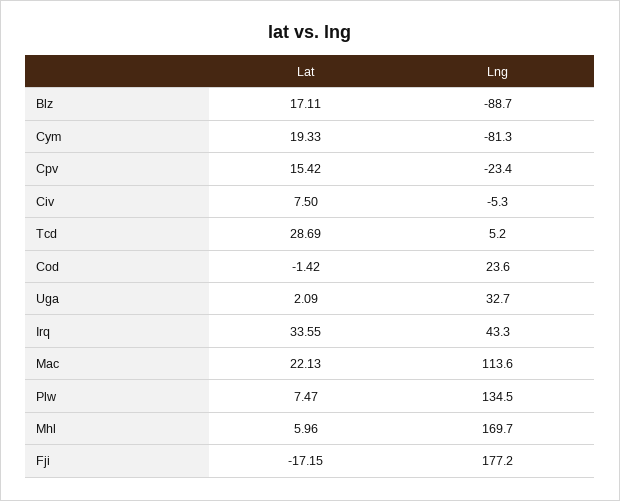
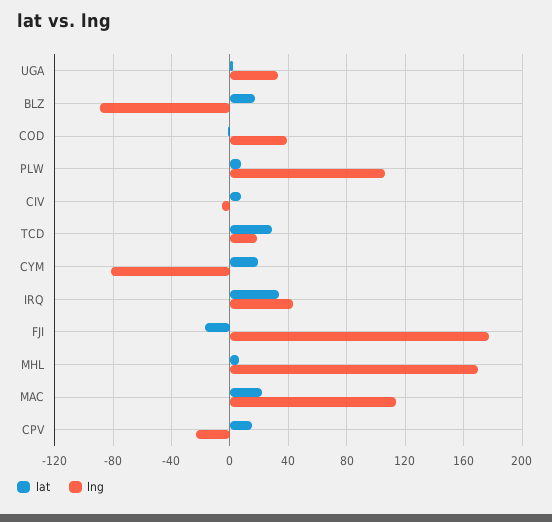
Lng, Tcd: 5.2 -> 20
Lng, Cod: 23.6 -> 40
Lng, Plw: 134.5 -> 105

